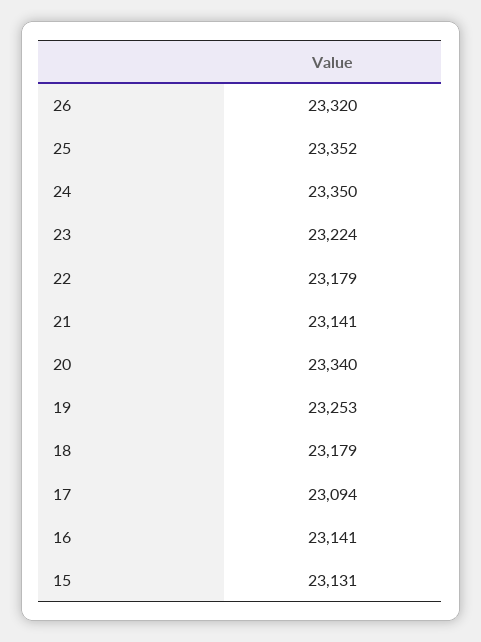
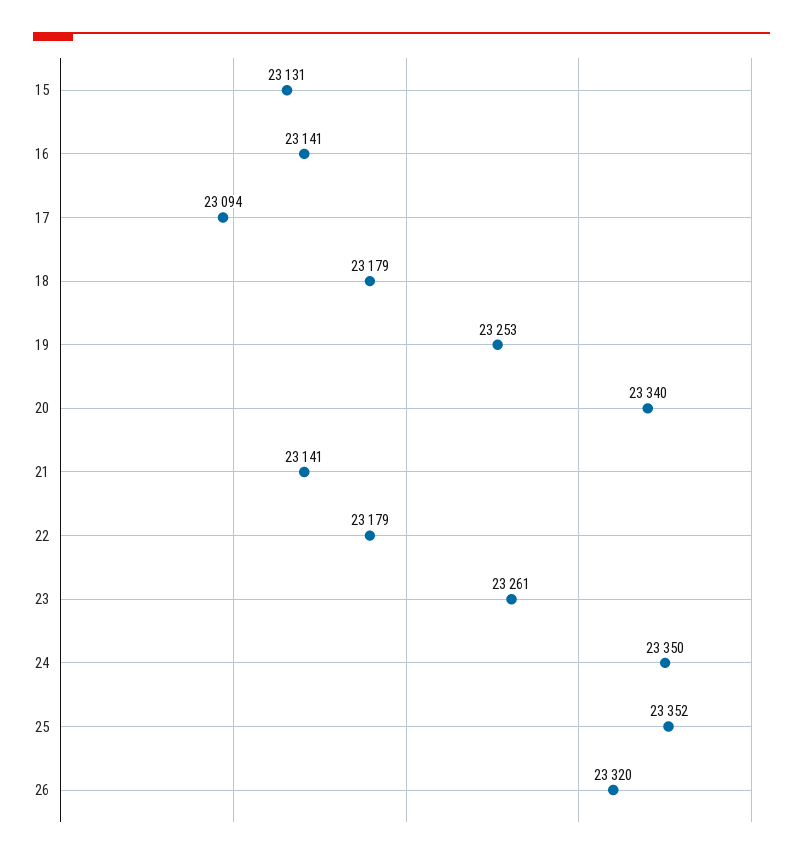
23: 23224 -> 23261

